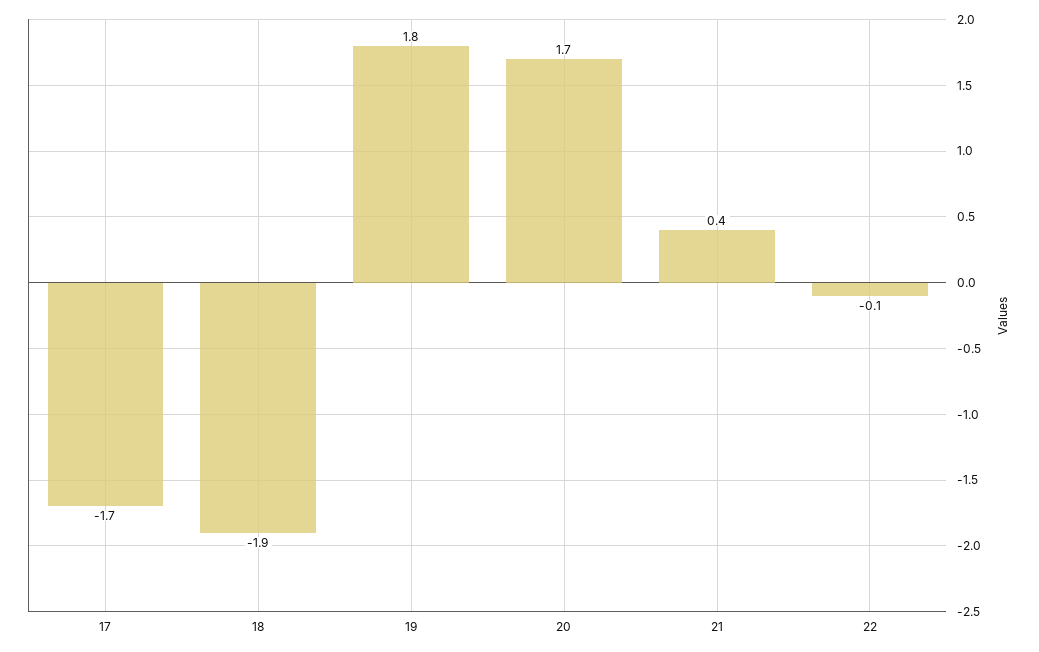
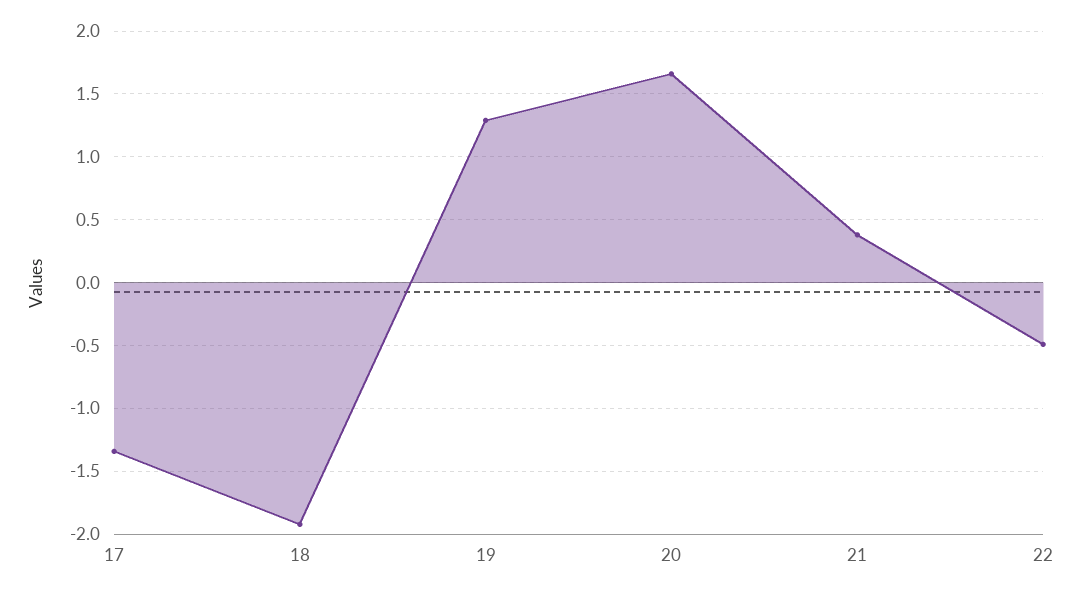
17: -1.7 -> -1.35
19: 1.8 -> 1.3
22: -0.1 -> -0.5

